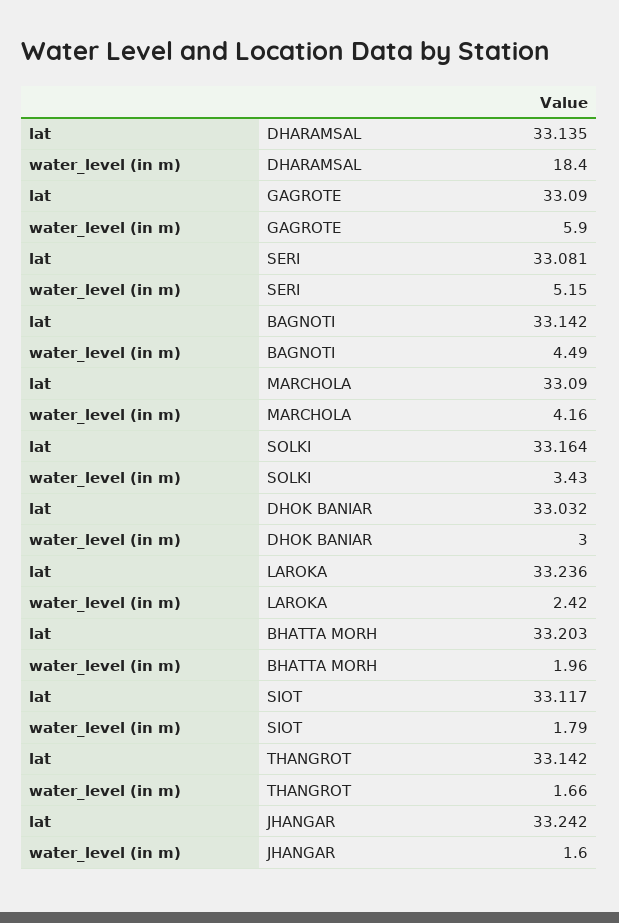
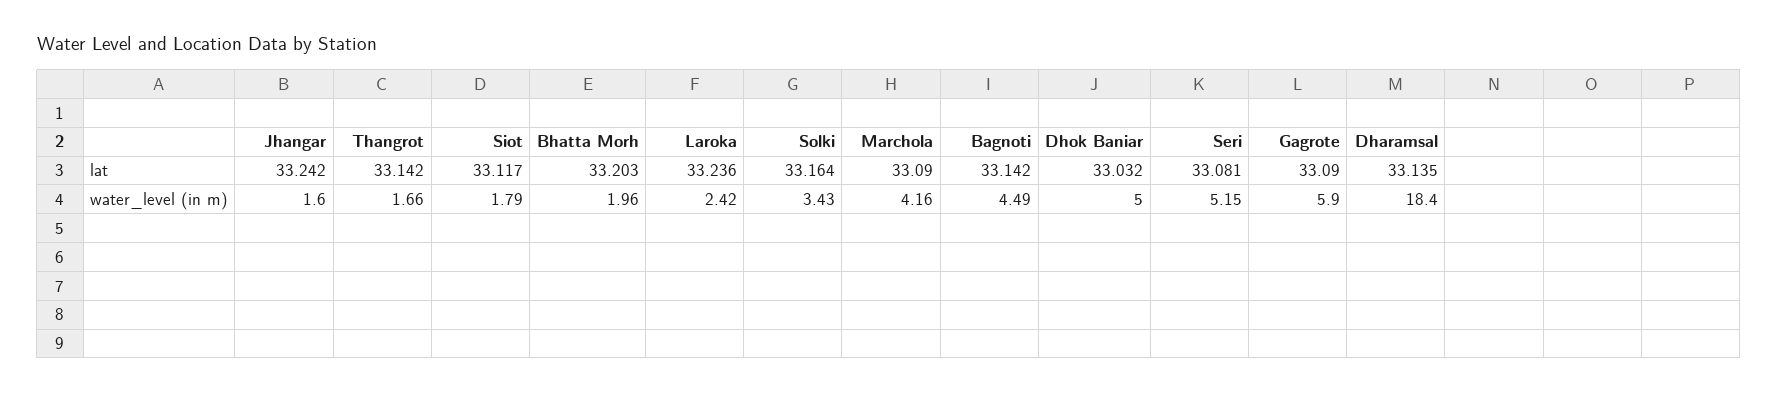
water_level (in m), DHOK BANIAR: 3 -> 5

